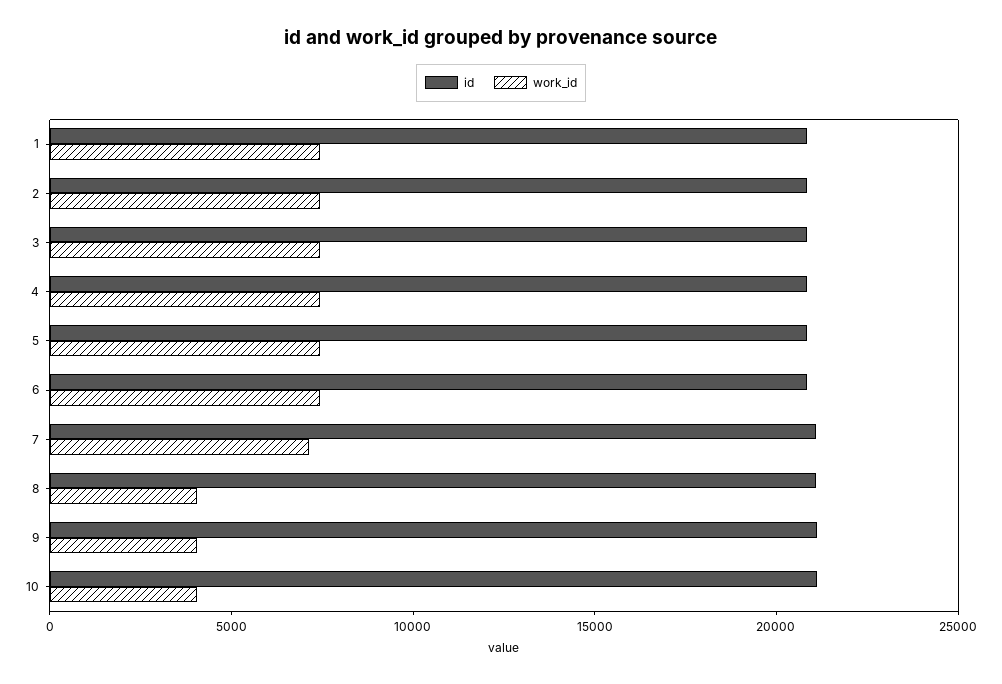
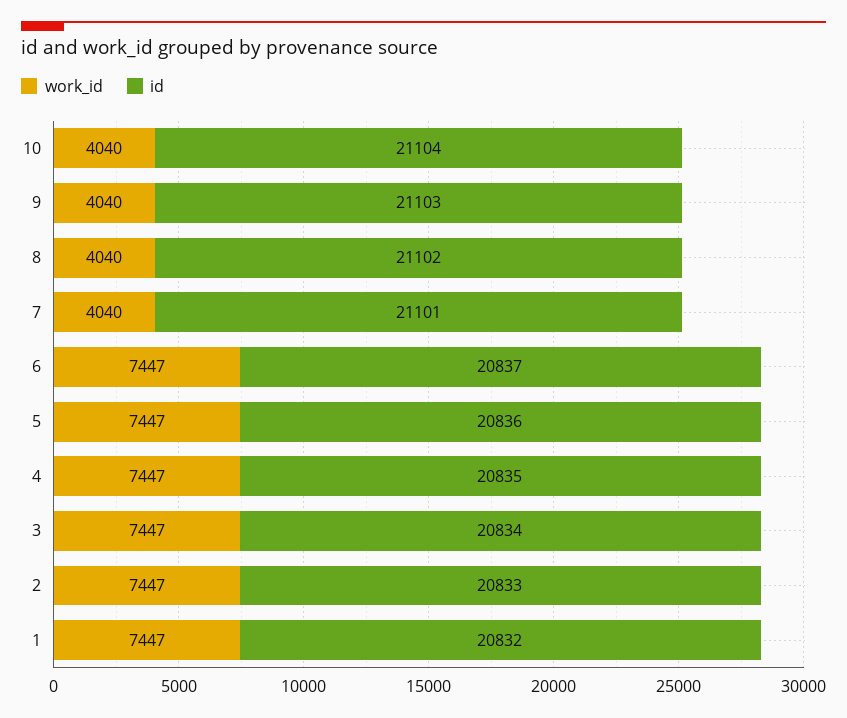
work_id, 7: 7000 -> 4040

